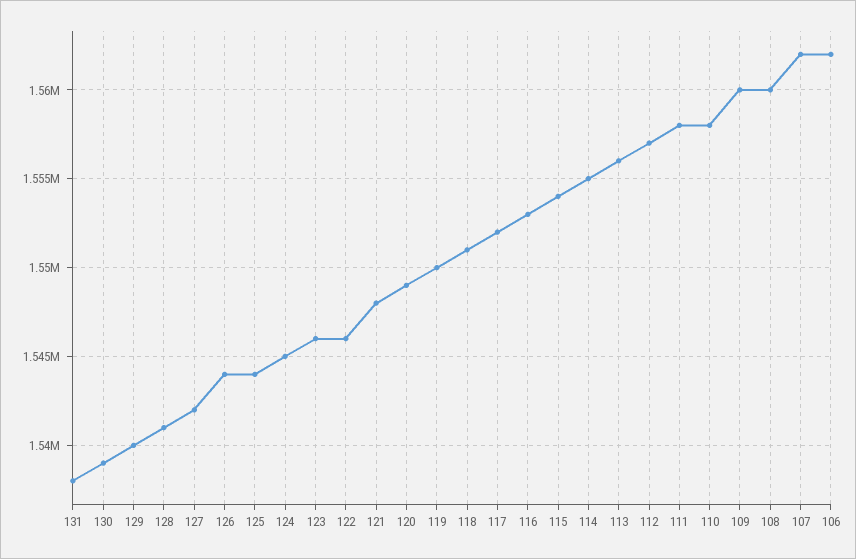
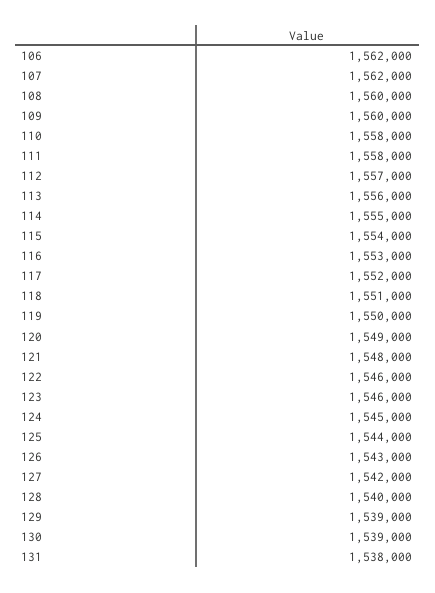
129: 1540000 -> 1539000
128: 1541000 -> 1540000
126: 1544000 -> 1543000

